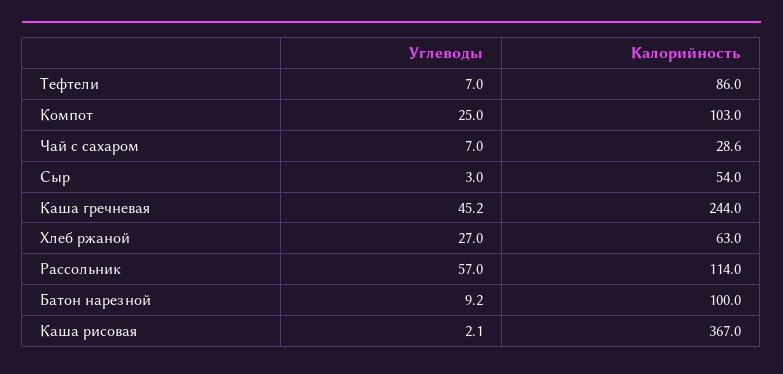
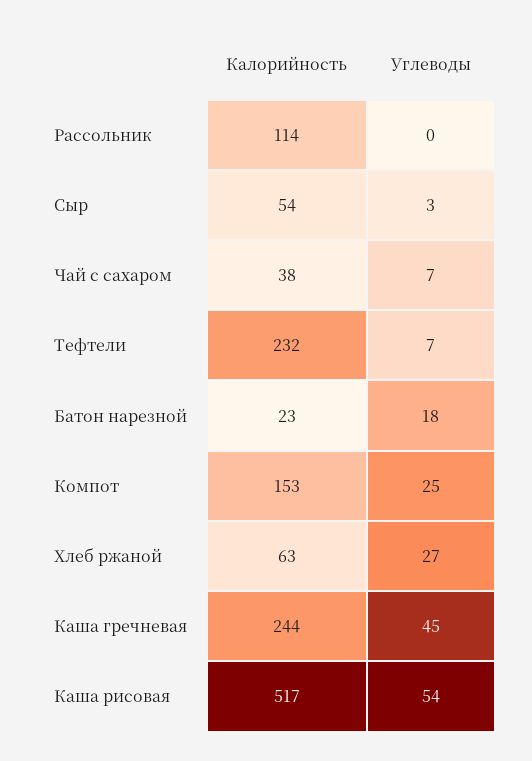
Калорийность, Тефтели: 86 -> 232
Калорийность, Компот: 103 -> 153
Калорийность, Чай с сахаром: 28.6 -> 38
Углеводы, Рассольник: 57 -> 0
Углеводы, Батон нарезной: 9.2 -> 18
Калорийность, Батон нарезной: 100 -> 23
Углеводы, Каша рисовая: 2.1 -> 54
Калорийность, Каша рисовая: 367 -> 517

